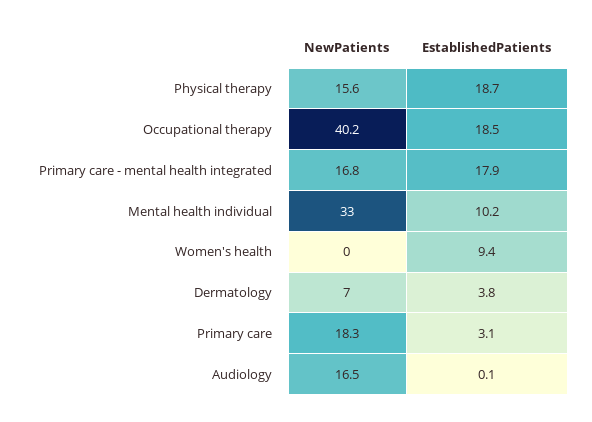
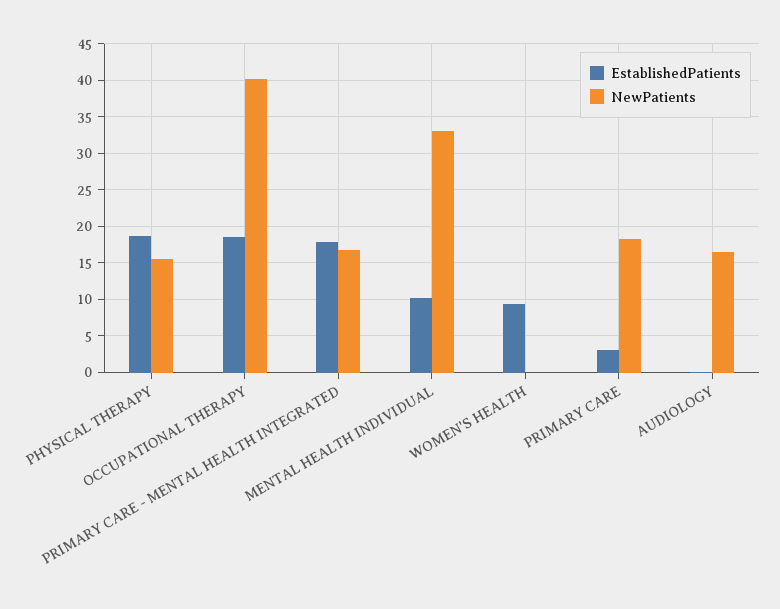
NewPatients, Dermatology: 7 -> none
EstablishedPatients, Dermatology: 3.8 -> none

